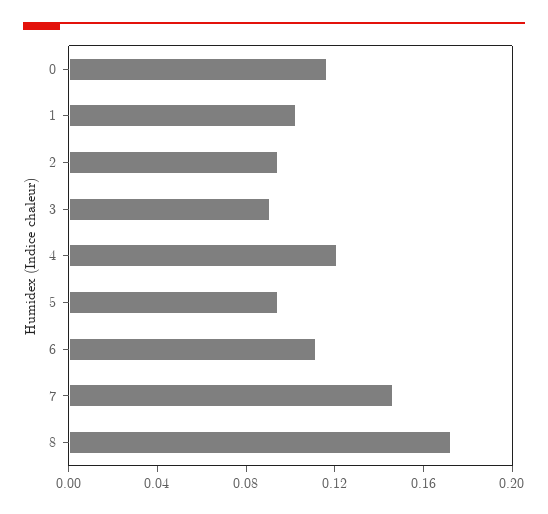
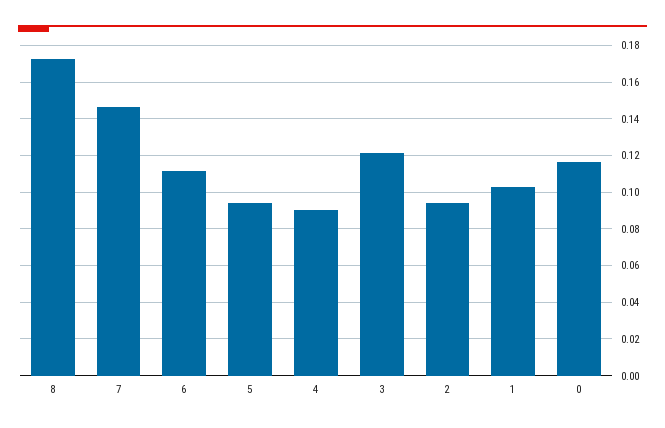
3: 0.09 -> 0.12
4: 0.12 -> 0.09

